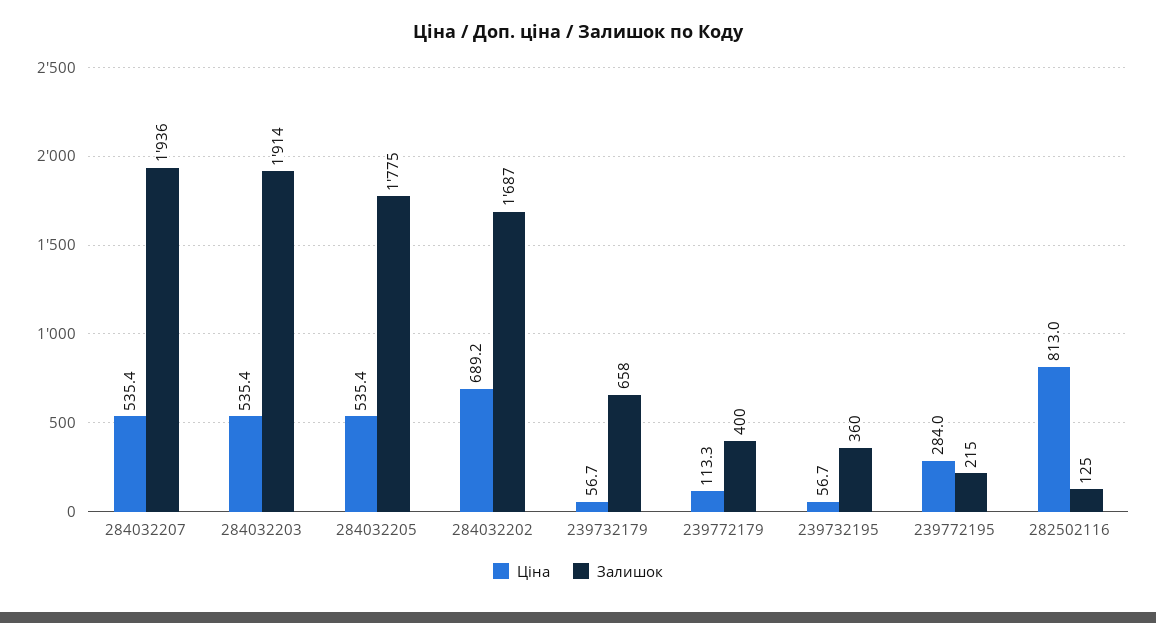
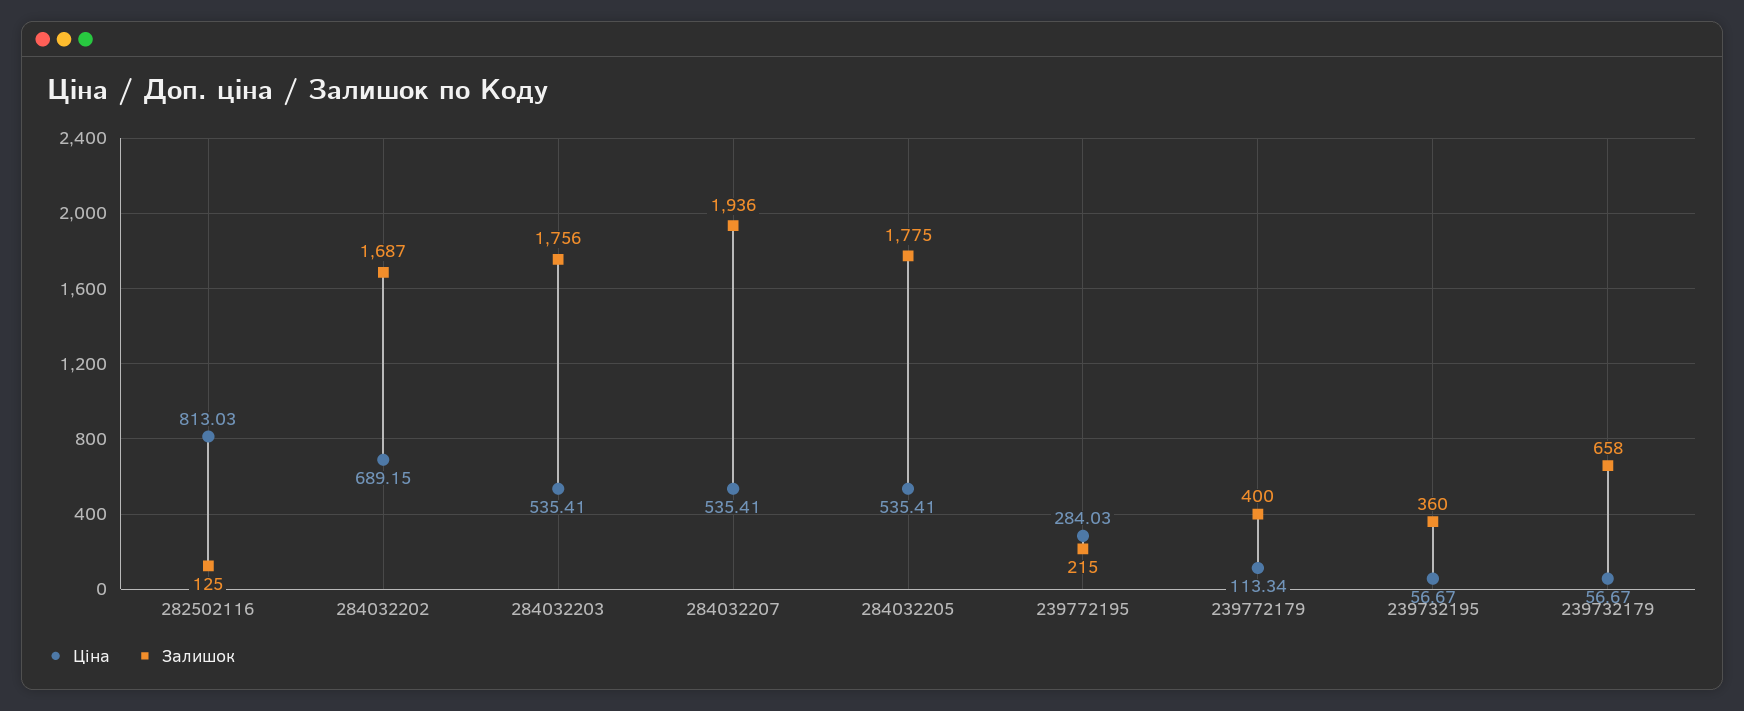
Залишок, 284032203: 1914 -> 1756

